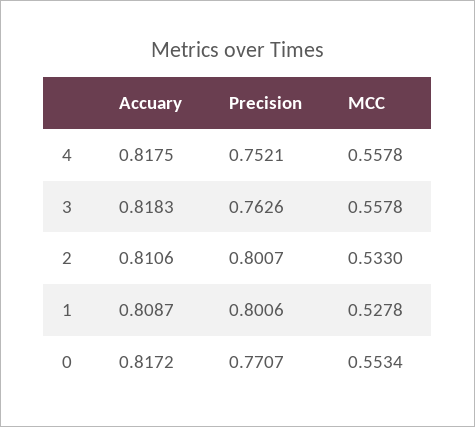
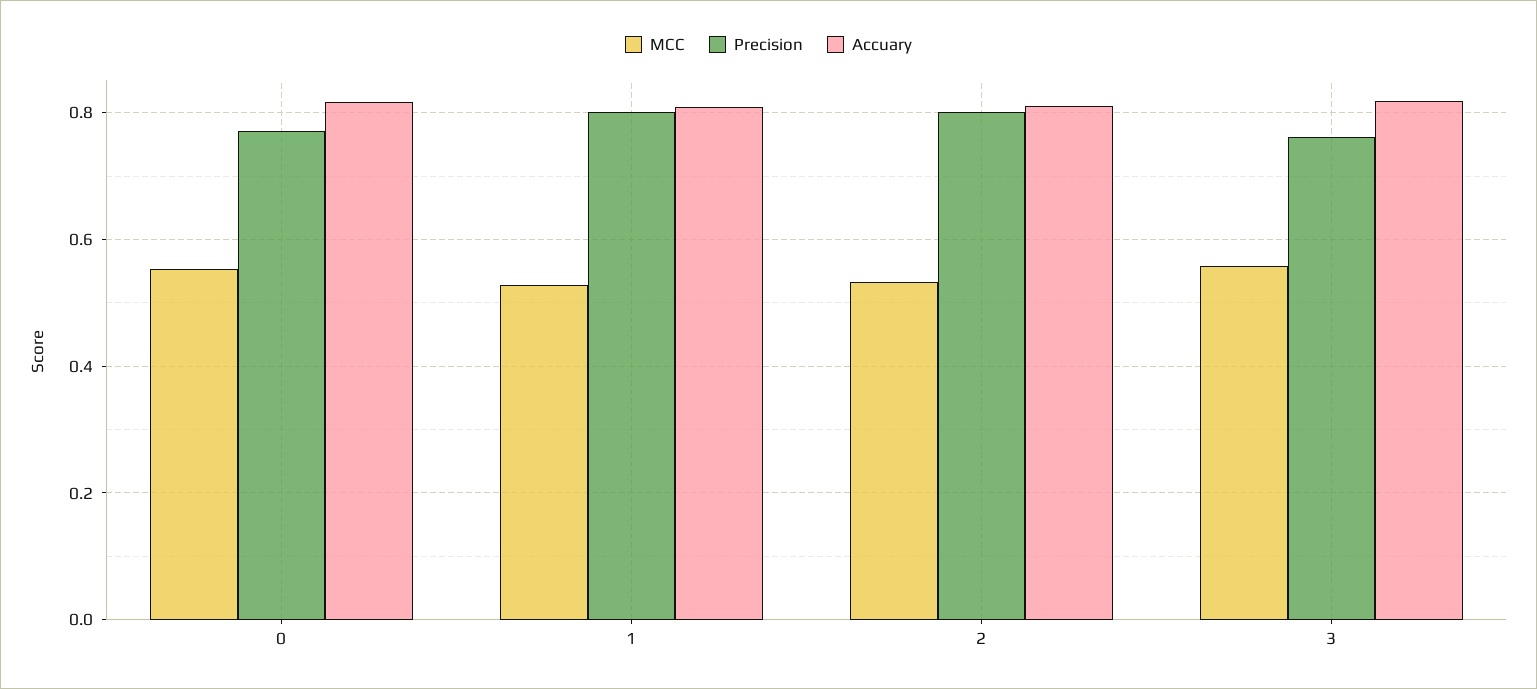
Accuary, 4: 0.8175 -> none
Precision, 4: 0.7521 -> none
MCC, 4: 0.5578 -> none

